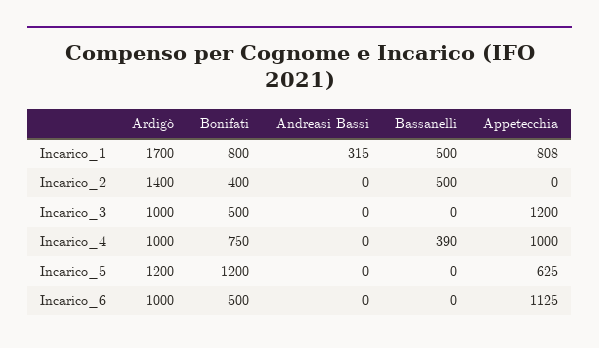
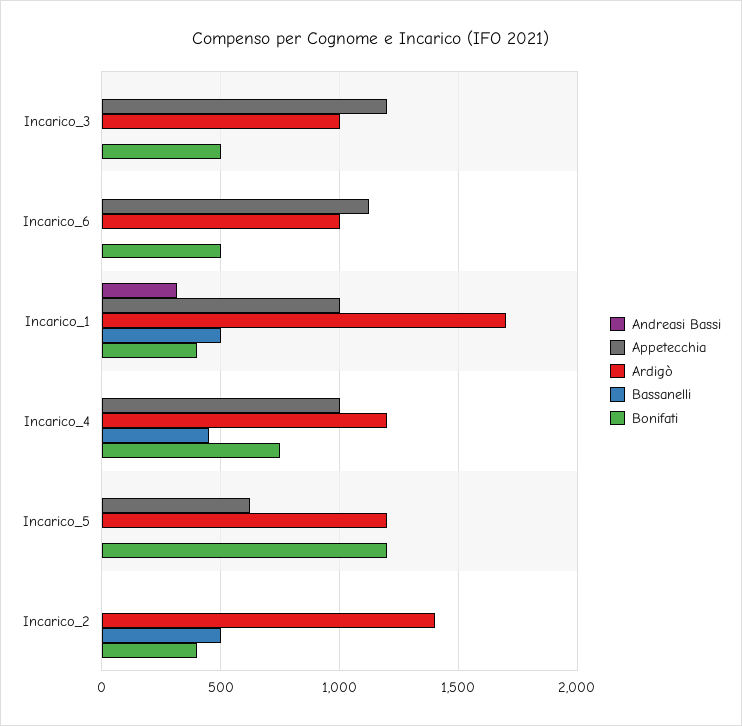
Bonifati, Incarico_1: 800 -> 400
Appetecchia, Incarico_1: 808 -> 1000
Ardigò, Incarico_4: 1000 -> 1200
Bassanelli, Incarico_4: 390 -> 450

